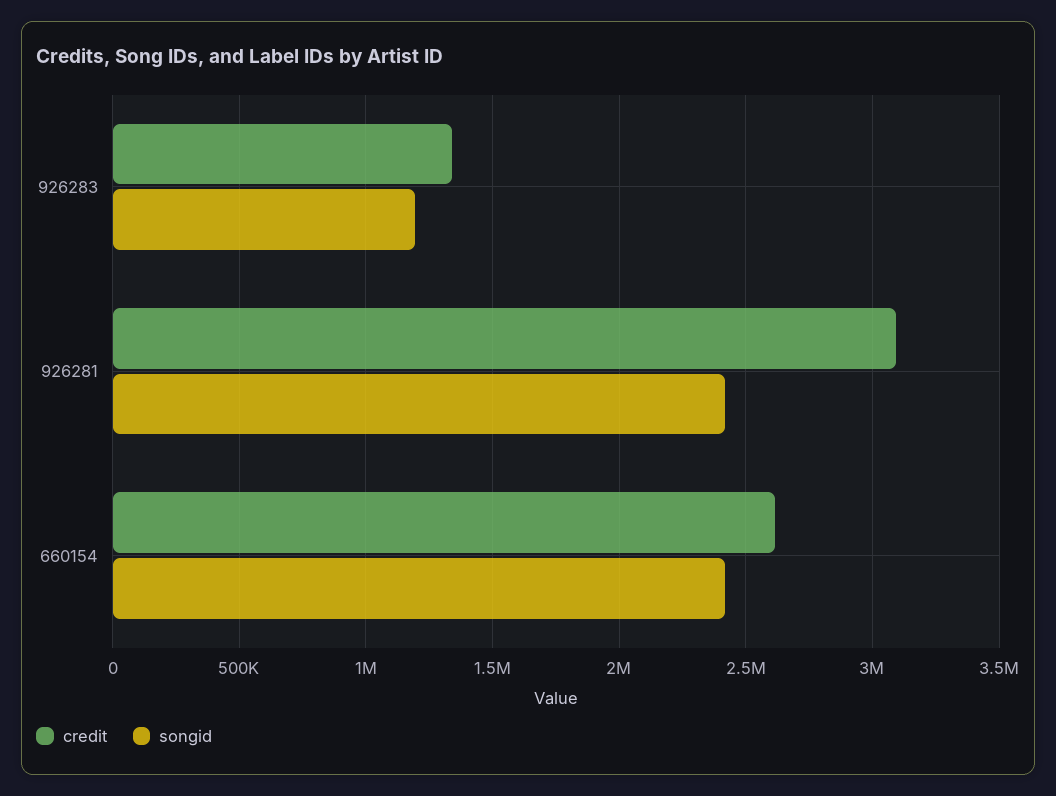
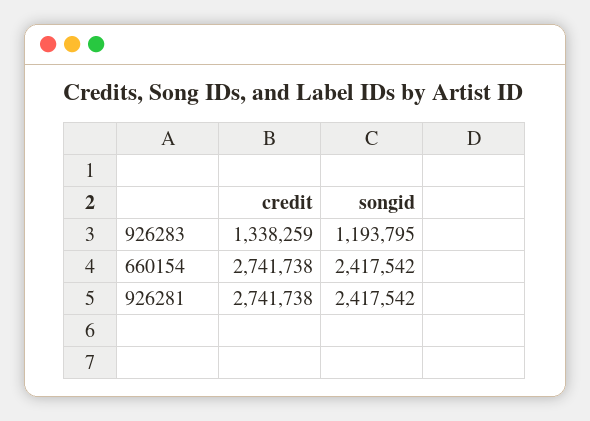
credit, 926281: 3100000 -> 2741738
credit, 660154: 2600000 -> 2741738

